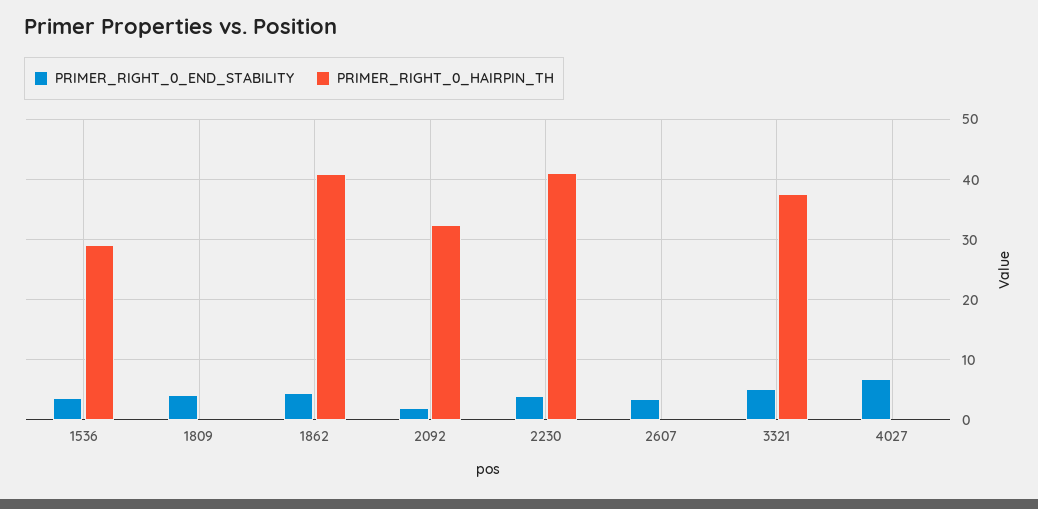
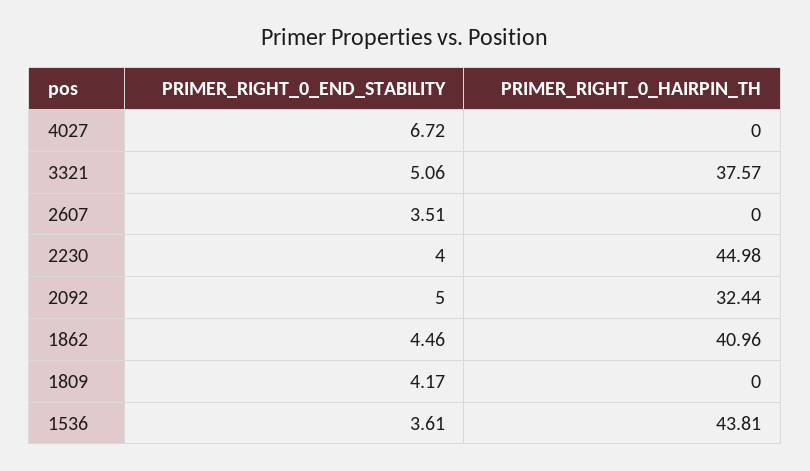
PRIMER_RIGHT_0_HAIRPIN_TH, 1536: 29 -> 43.81
PRIMER_RIGHT_0_END_STABILITY, 2092: 2 -> 5
PRIMER_RIGHT_0_HAIRPIN_TH, 2230: 41 -> 44.98

